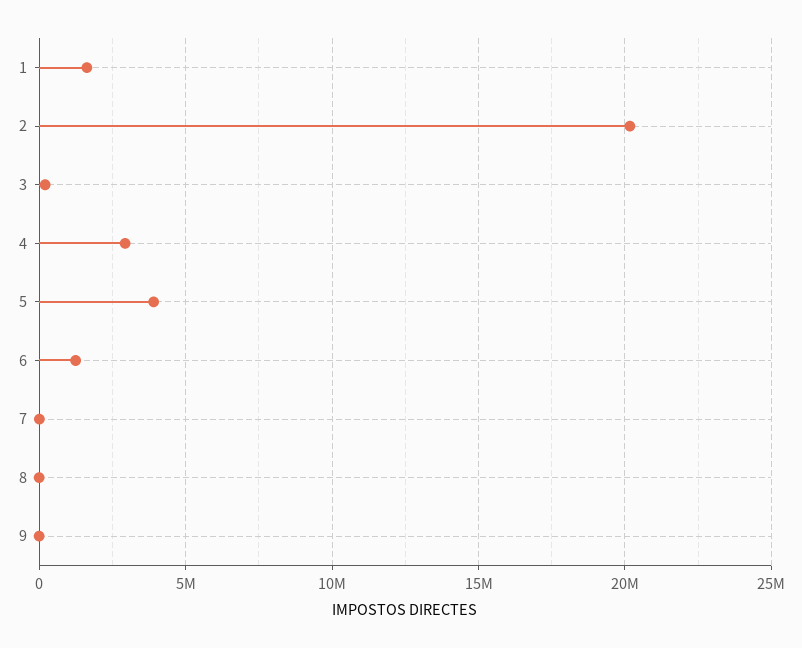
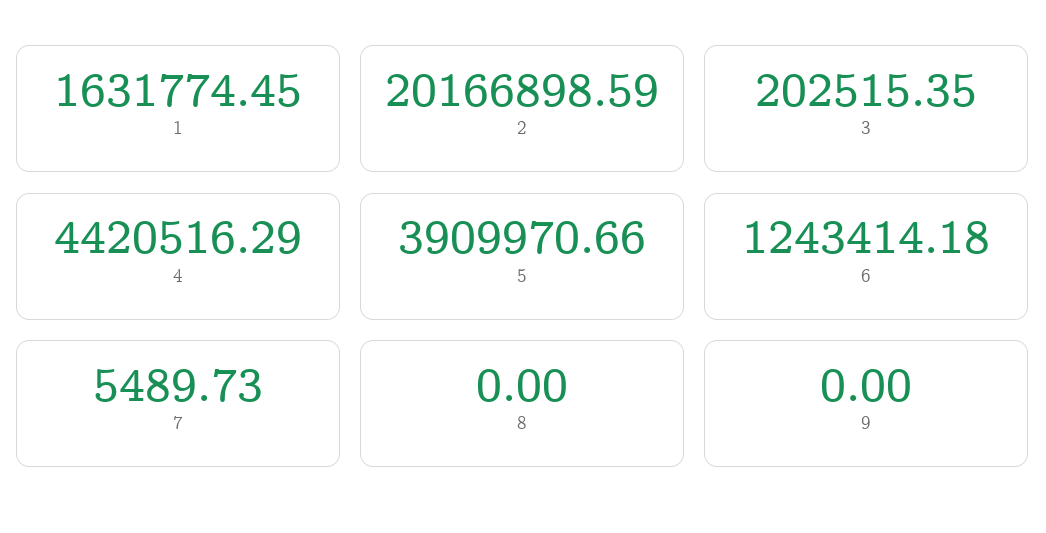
4: 3000000 -> 4420516.29

